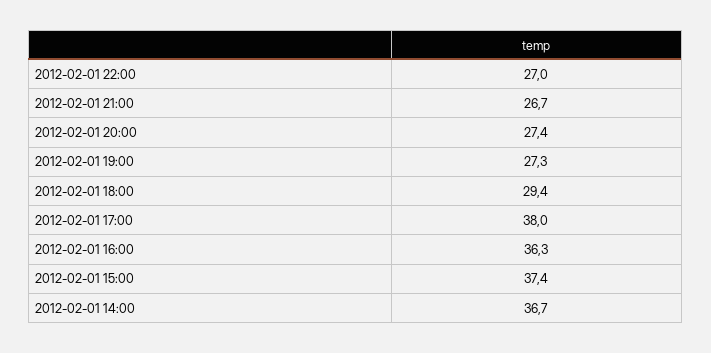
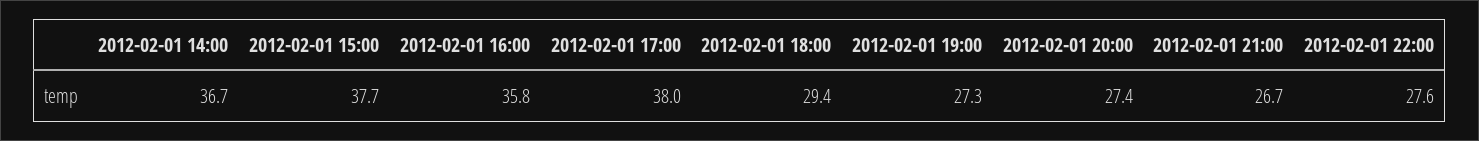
2012-02-01 22:00: 27 -> 27.6
2012-02-01 16:00: 36.3 -> 35.8
2012-02-01 15:00: 37.4 -> 37.7

